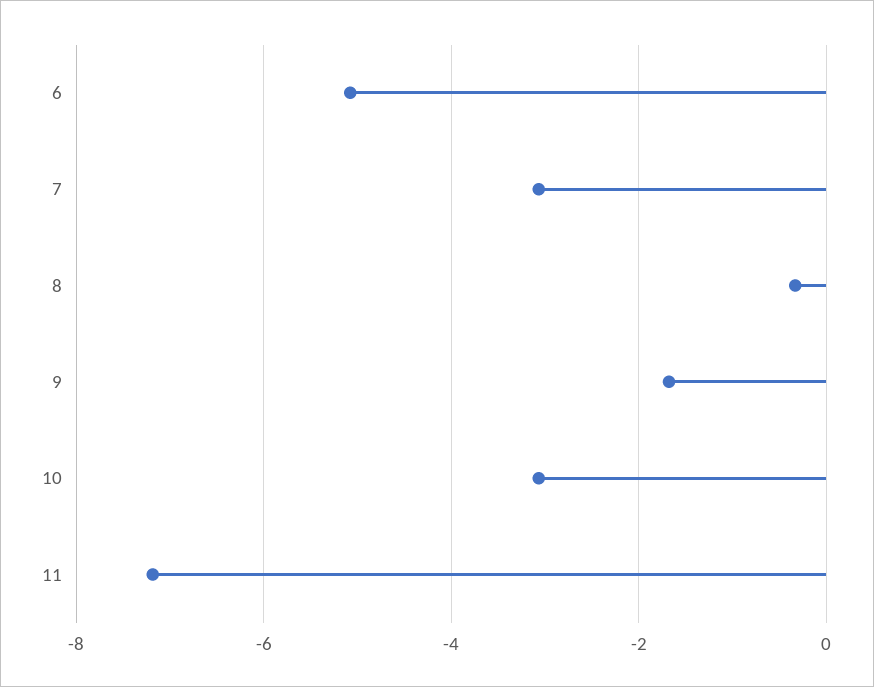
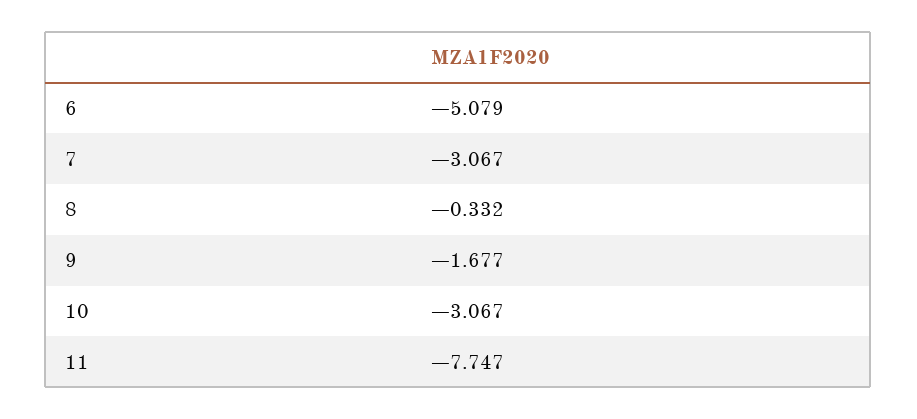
11: -7.2 -> -7.747

